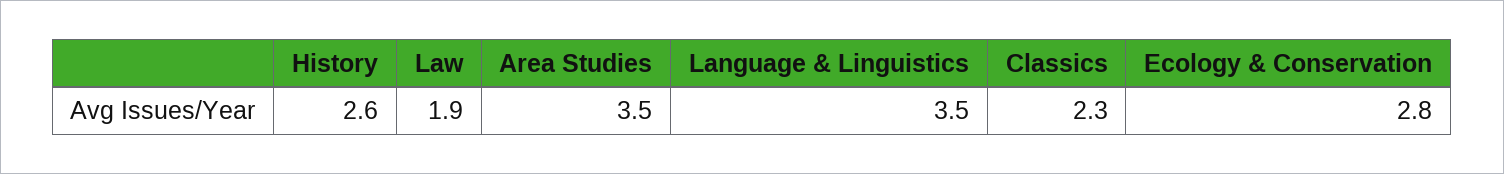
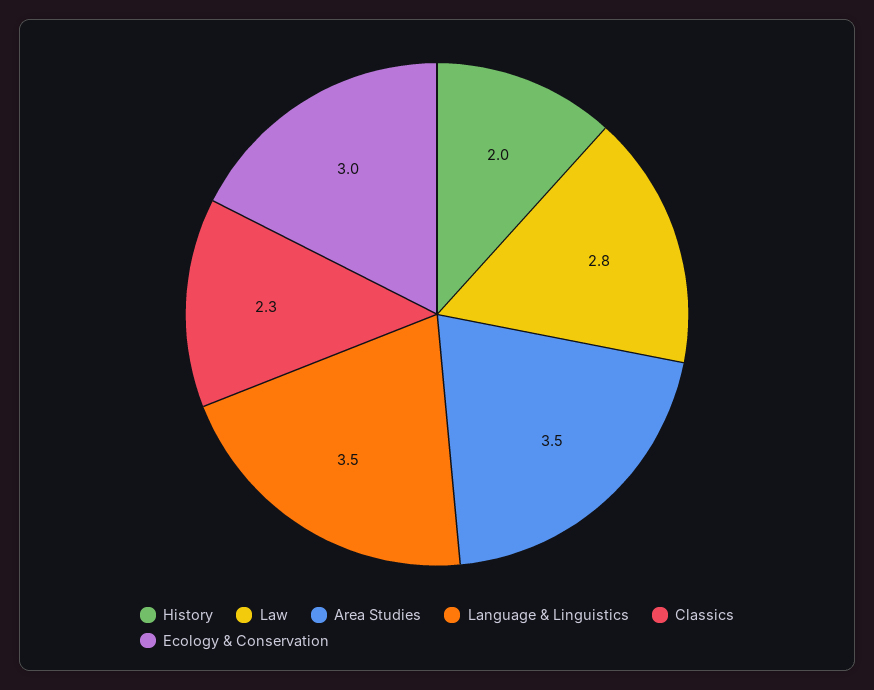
History: 2.6 -> 2
Law: 1.9 -> 2.8
Ecology & Conservation: 2.8 -> 3

